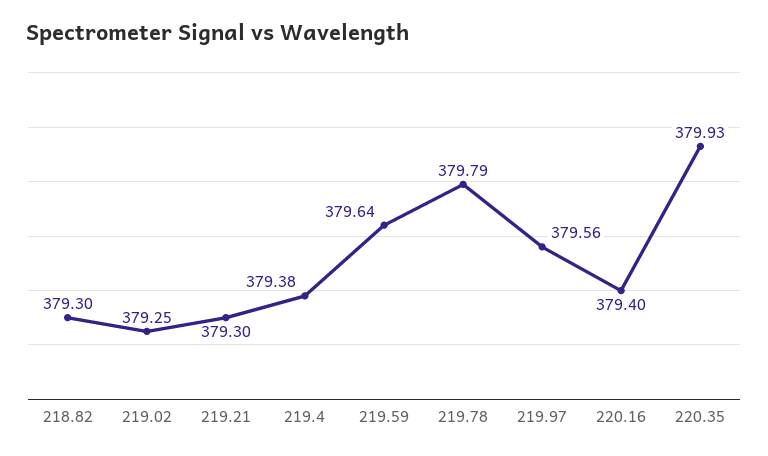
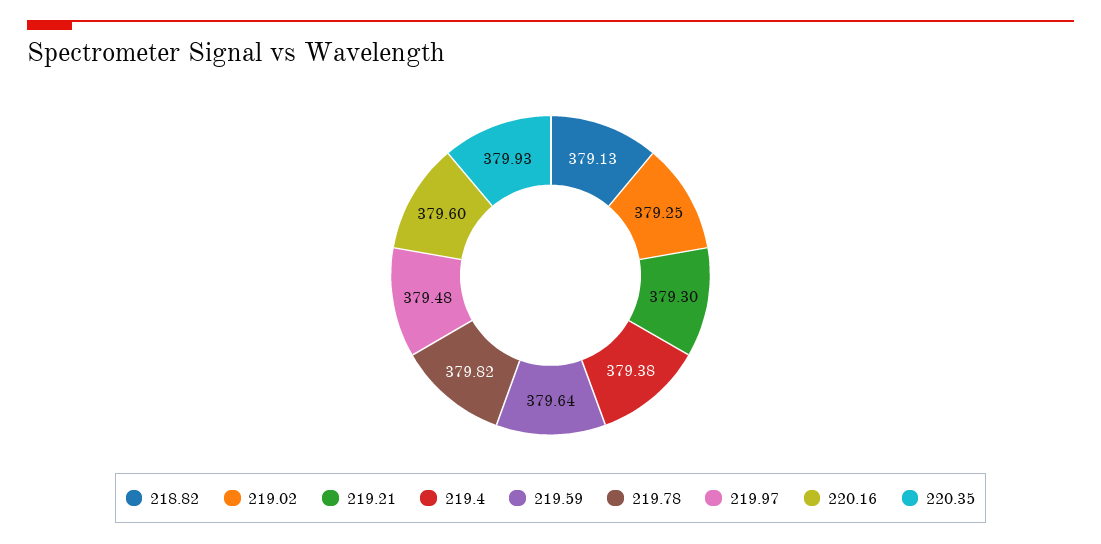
218.82: 379.3 -> 379.13
219.78: 379.79 -> 379.82
219.97: 379.56 -> 379.48
220.16: 379.4 -> 379.6

